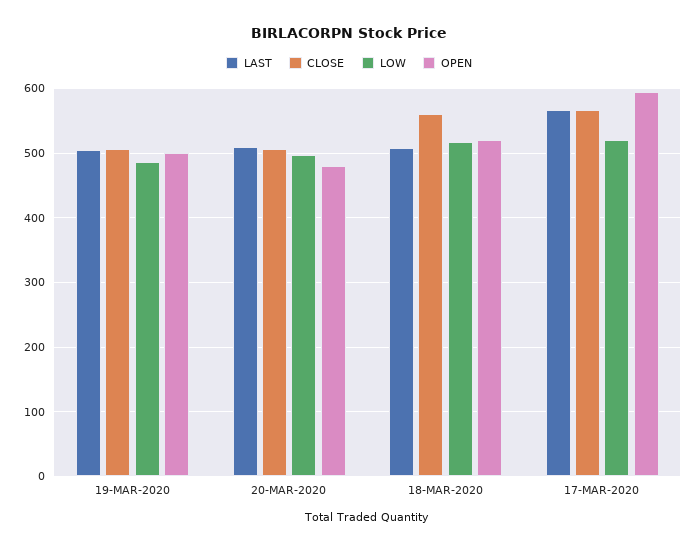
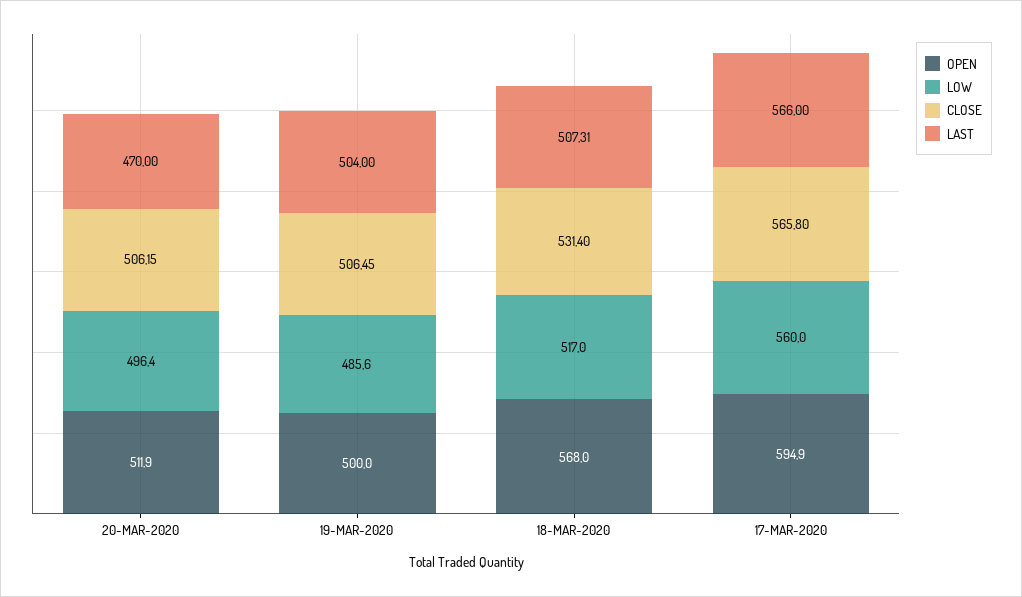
LAST, 20-MAR-2020: 510 -> 470
OPEN, 20-MAR-2020: 480 -> 511.9
CLOSE, 18-MAR-2020: 560 -> 531.4
OPEN, 18-MAR-2020: 520 -> 568
LOW, 17-MAR-2020: 520 -> 560

